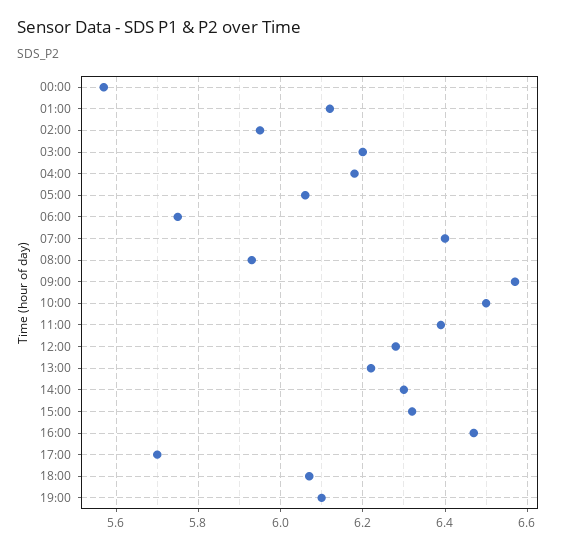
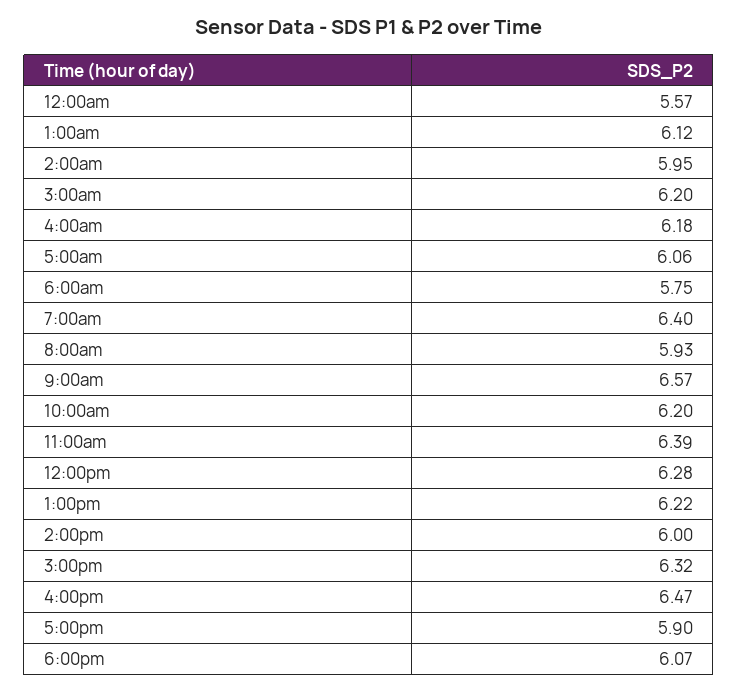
10:00: 6.5 -> 6.2
14:00: 6.3 -> 6
17:00: 5.7 -> 5.9
19:00: 6.1 -> none

